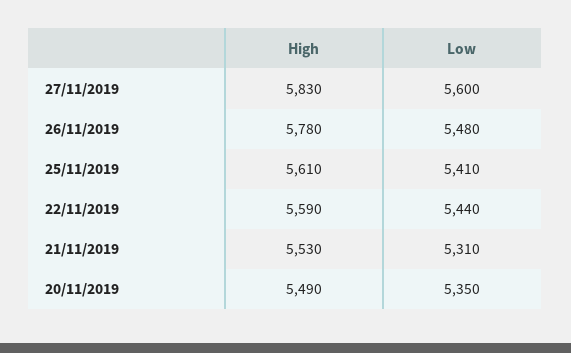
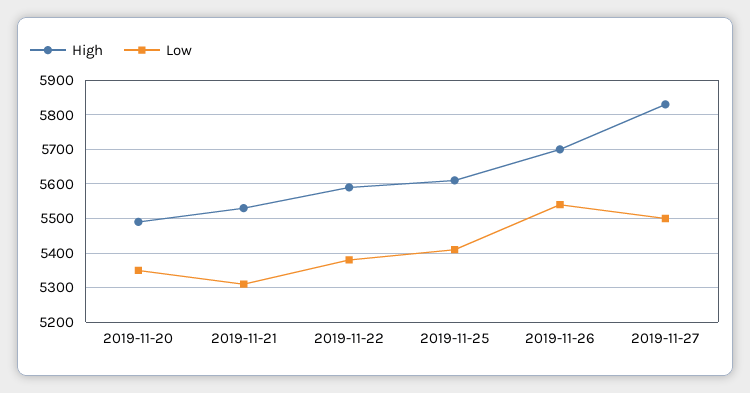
Low, 27/11/2019: 5600 -> 5500
High, 26/11/2019: 5780 -> 5700
Low, 26/11/2019: 5480 -> 5540
Low, 22/11/2019: 5440 -> 5380

